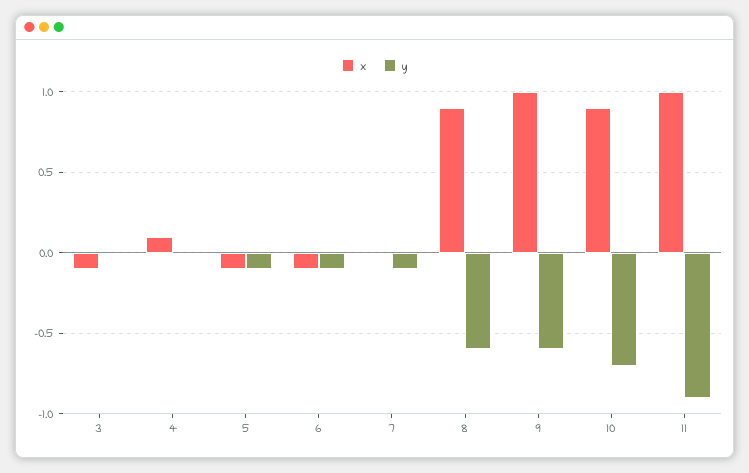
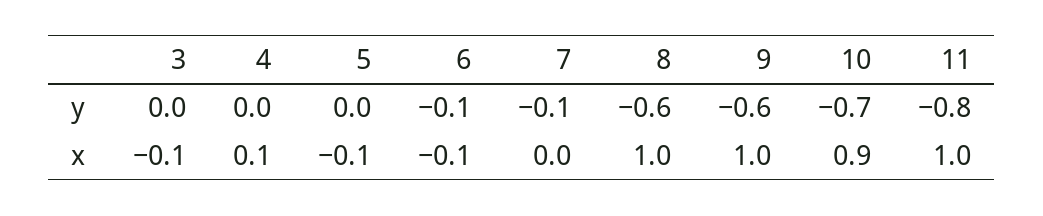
y, 5: -0.1 -> 0
x, 8: 0.9 -> 1
y, 11: -0.9 -> -0.8

